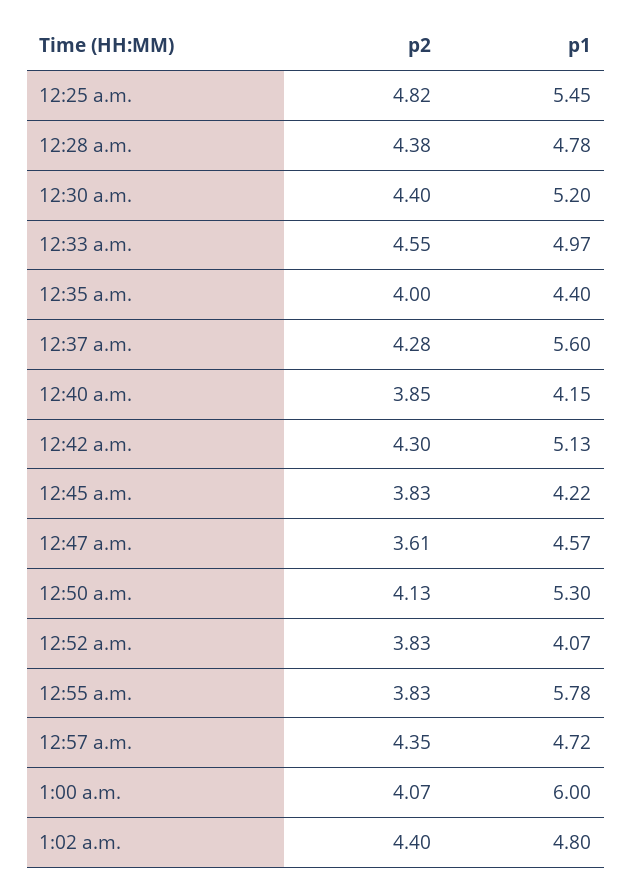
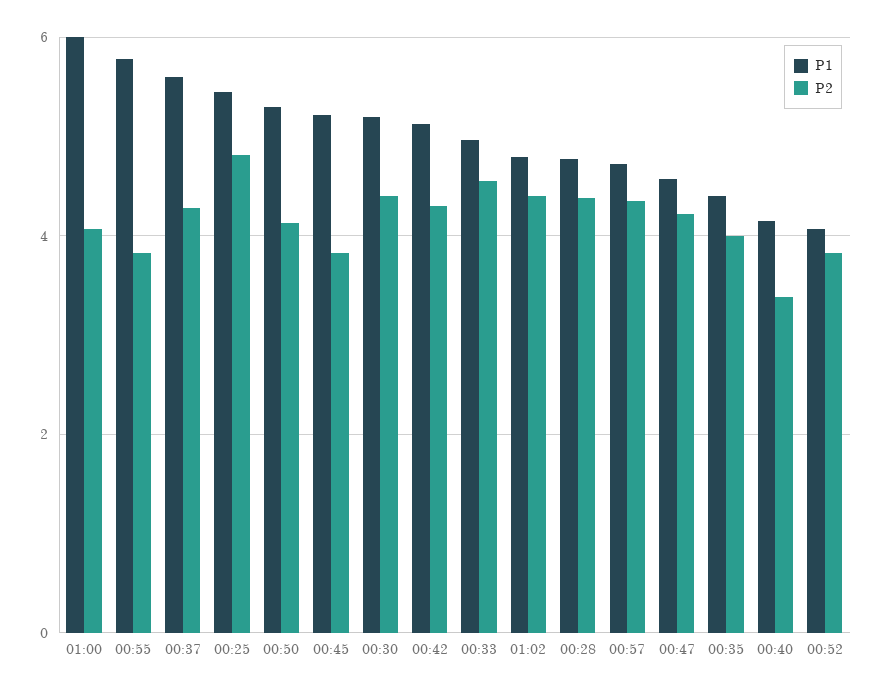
p2, 12:40 a.m.: 3.85 -> 3.4
p1, 12:45 a.m.: 4.22 -> 5.2
p2, 12:47 a.m.: 3.61 -> 4.2

